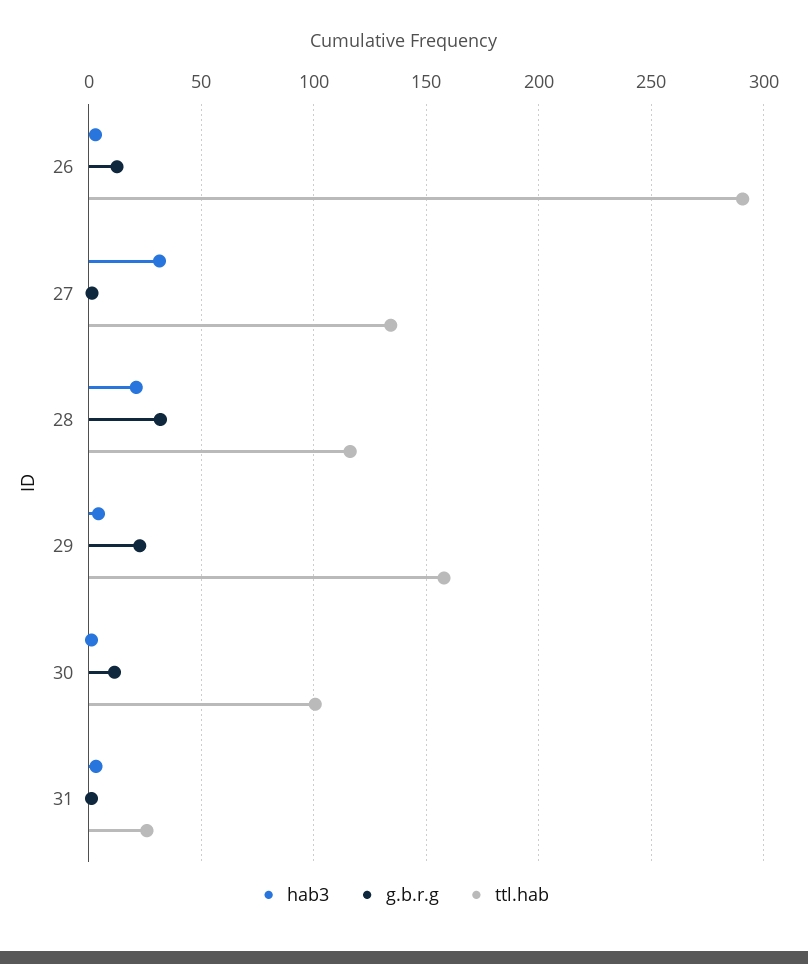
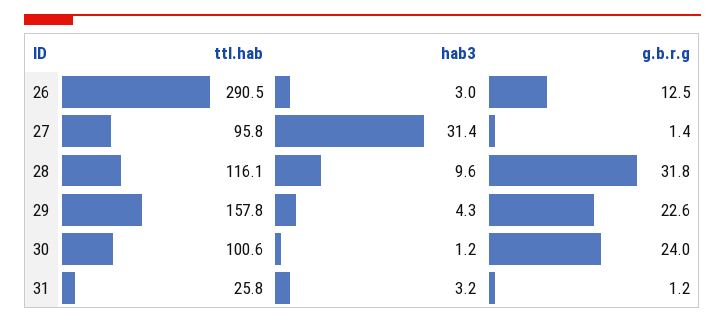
ttl.hab, 27: 135 -> 95.8
hab3, 28: 20 -> 9.6
g.b.r.g, 30: 10 -> 24

